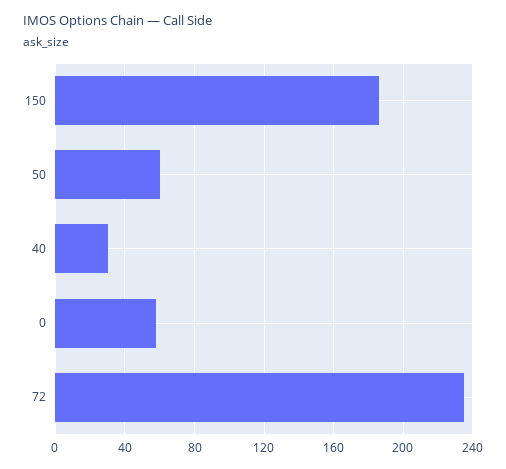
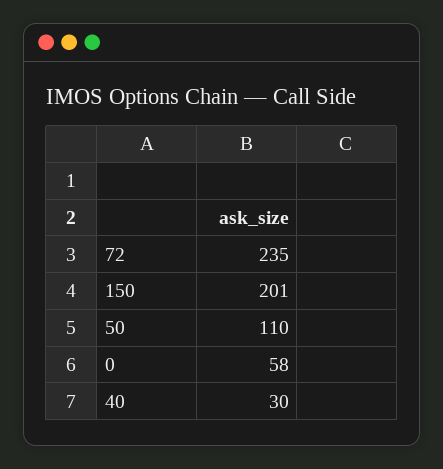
150: 185 -> 201
50: 60 -> 110

